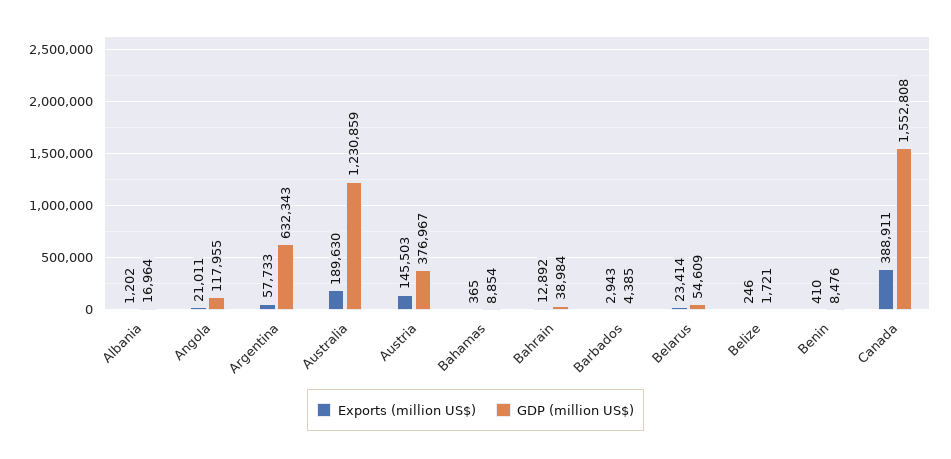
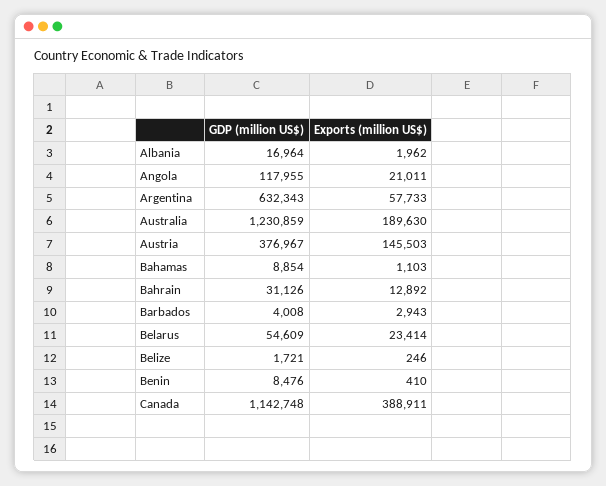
Exports (million US$), Albania: 1202 -> 1962
Exports (million US$), Bahamas: 365 -> 1103
GDP (million US$), Bahrain: 38984 -> 31126
GDP (million US$), Barbados: 4385 -> 4008
GDP (million US$), Canada: 1552808 -> 1142748

